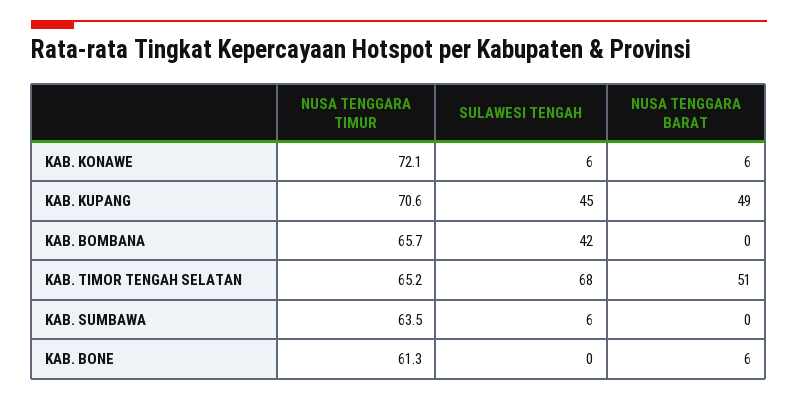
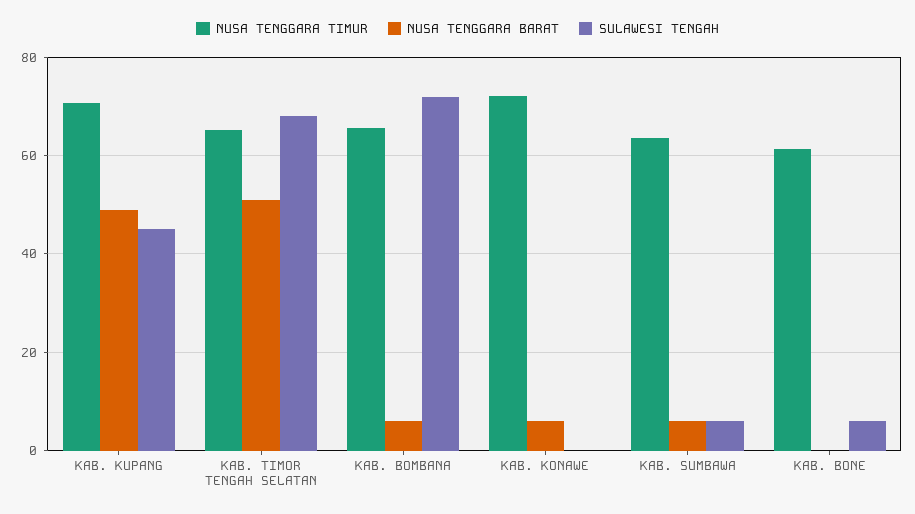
SULAWESI TENGAH, KAB. KONAWE: 6 -> 0
SULAWESI TENGAH, KAB. BOMBANA: 42 -> 72
NUSA TENGGARA BARAT, KAB. BOMBANA: 0 -> 6
NUSA TENGGARA BARAT, KAB. SUMBAWA: 0 -> 6
SULAWESI TENGAH, KAB. BONE: 0 -> 6
NUSA TENGGARA BARAT, KAB. BONE: 6 -> 0

